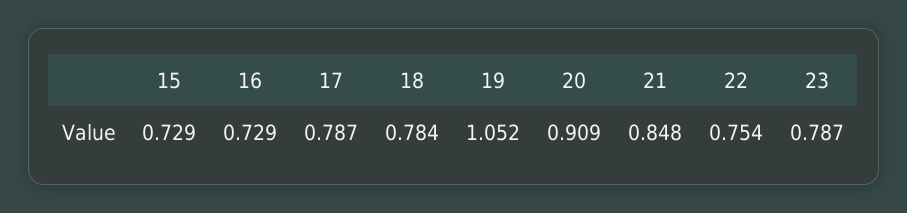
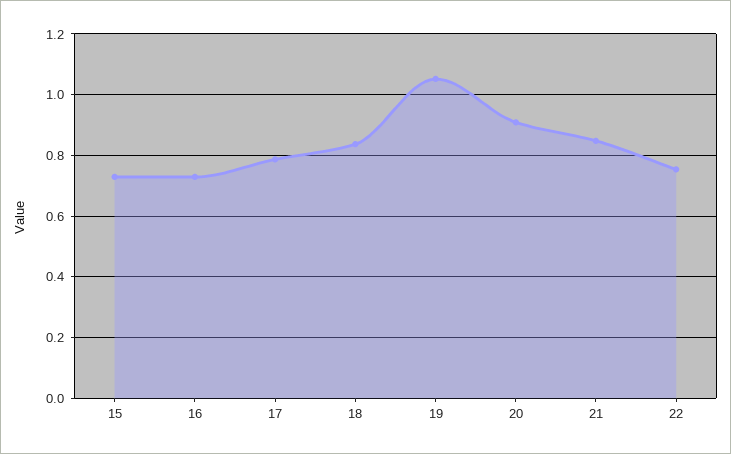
18: 0.784 -> 0.84
23: 0.787 -> none

